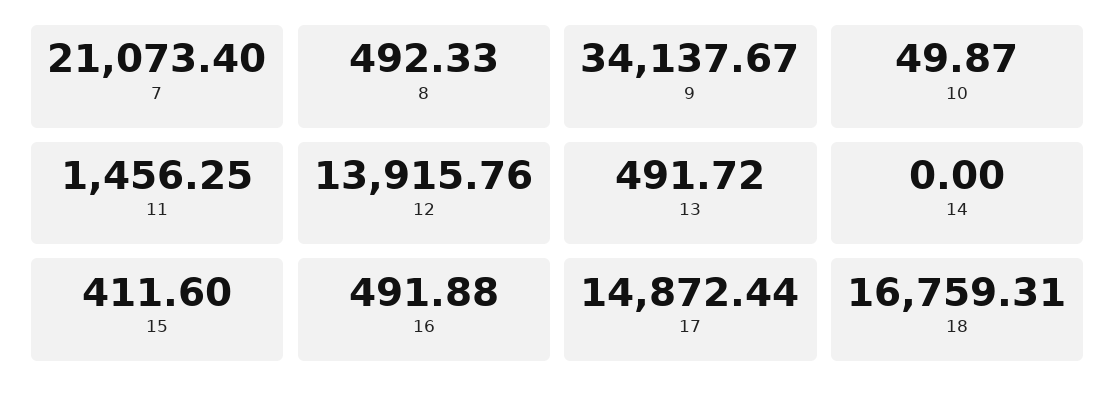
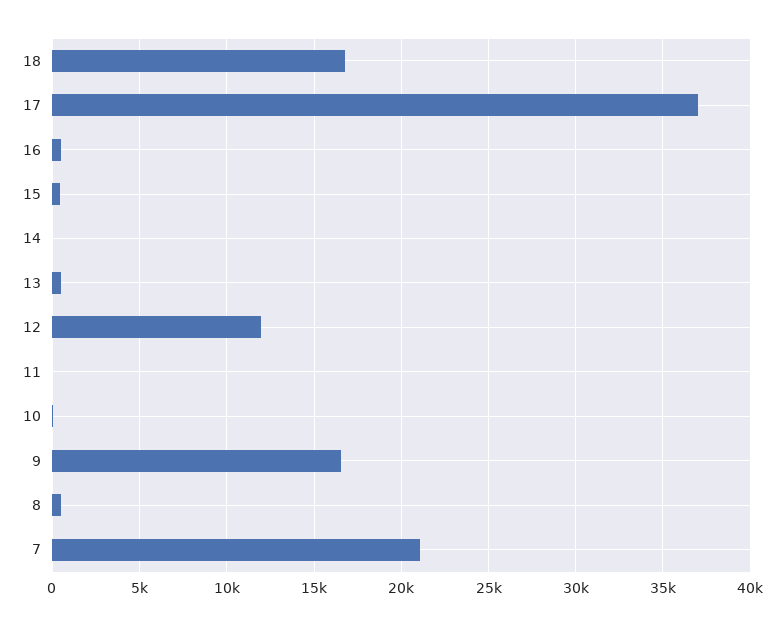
9: 34137.67 -> 16500
11: 1456.25 -> 0
12: 13915.76 -> 12000
17: 14872.44 -> 37000

